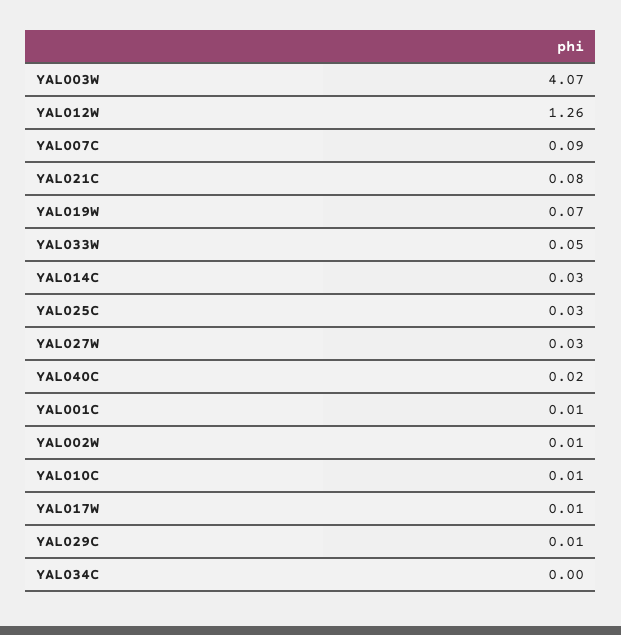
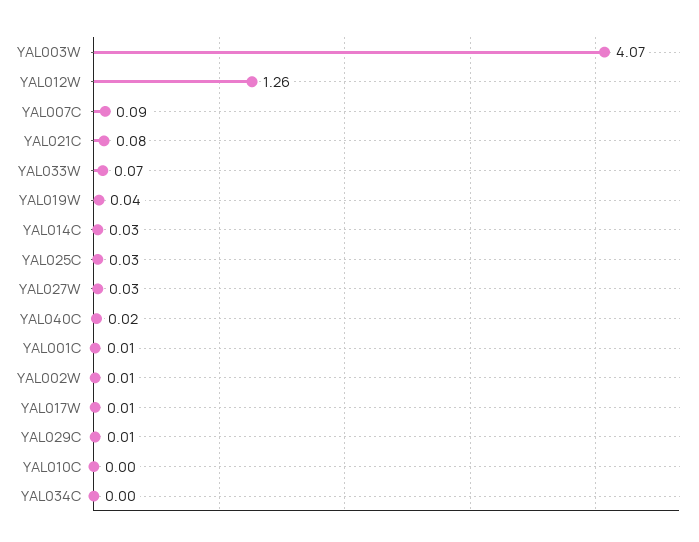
YAL019W: 0.07 -> 0.04
YAL033W: 0.05 -> 0.07
YAL010C: 0.01 -> 0

